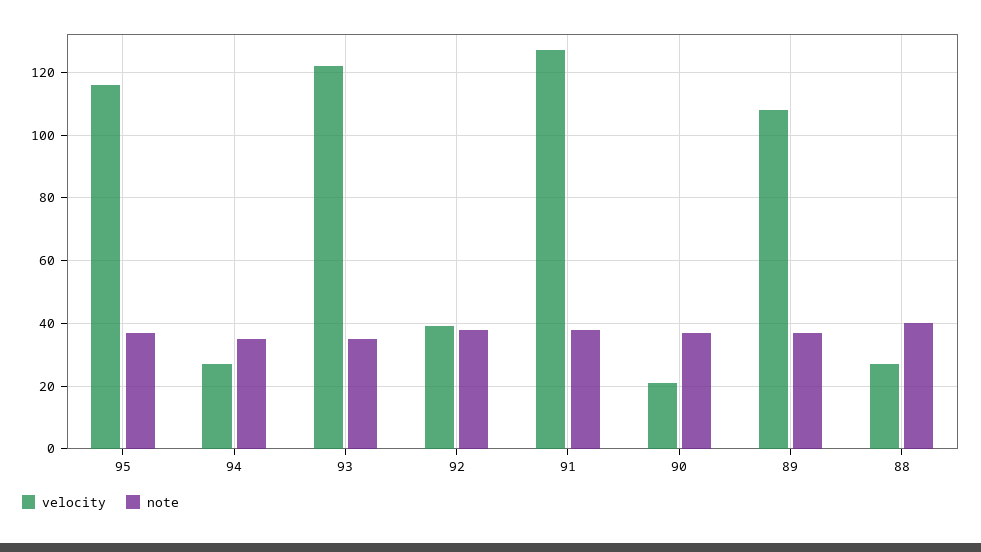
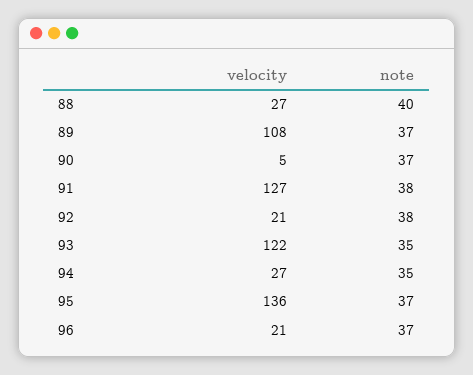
velocity, 95: 115 -> 136
velocity, 92: 40 -> 21
velocity, 90: 20 -> 5
velocity, 96: none -> 21
note, 96: none -> 37

